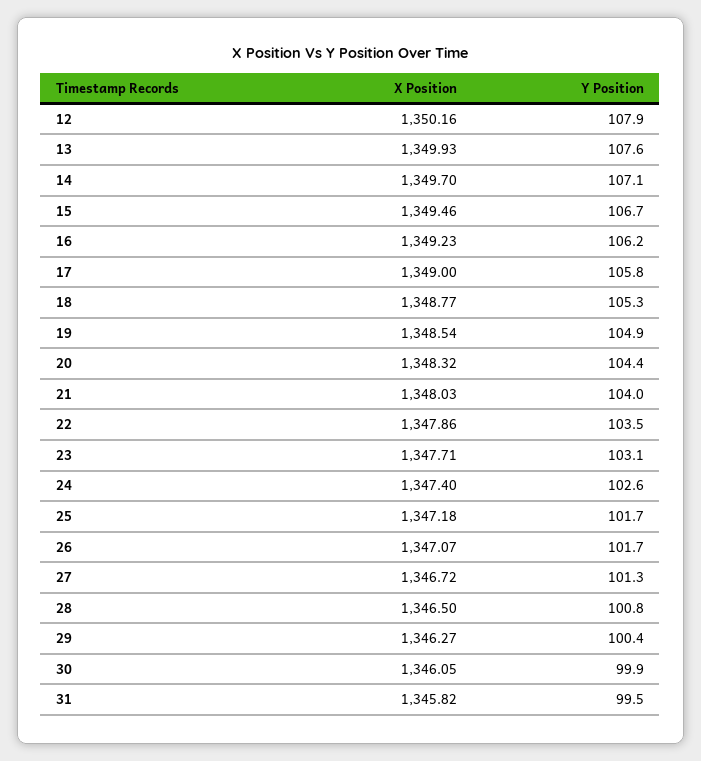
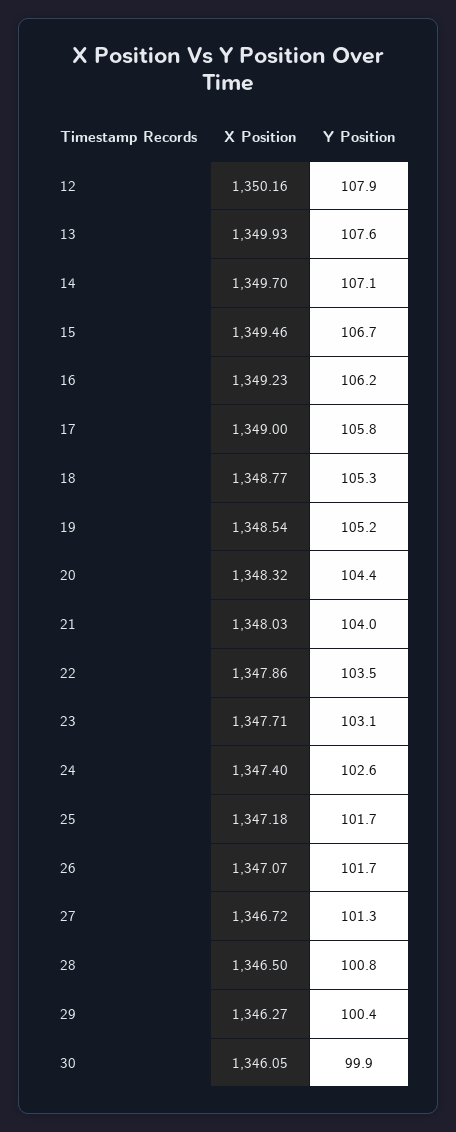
Y Position, 19: 104.9 -> 105.2
X Position, 31: 1345.82 -> none
Y Position, 31: 99.5 -> none

